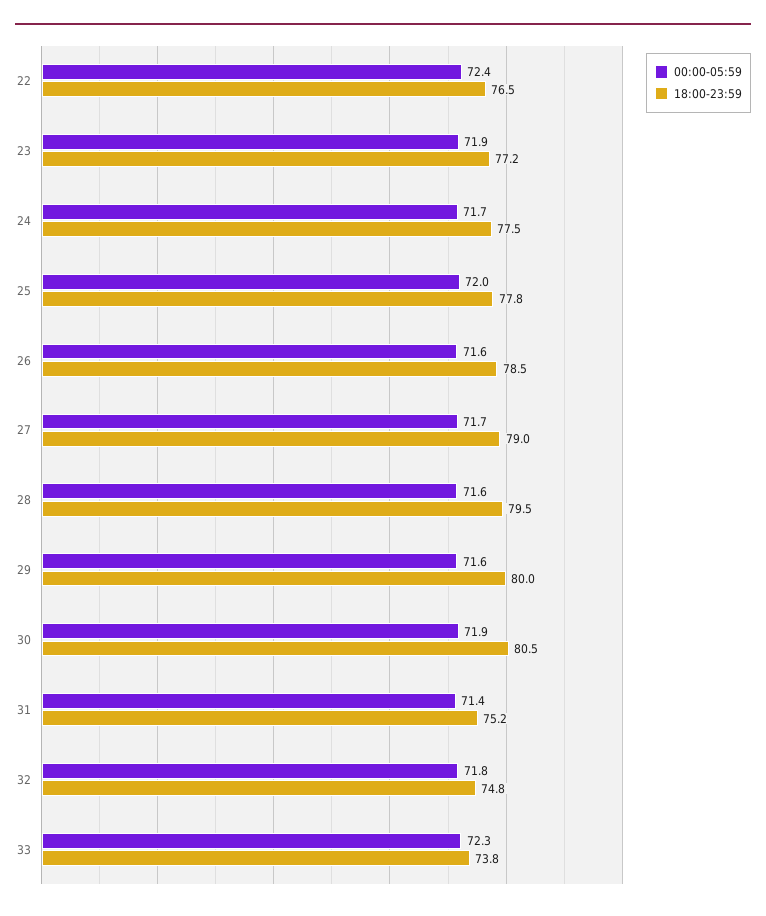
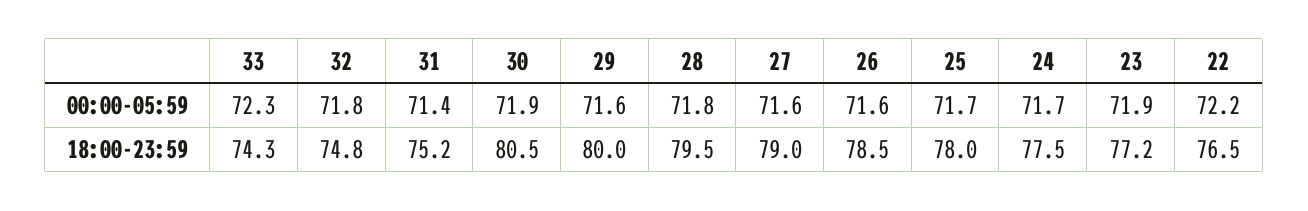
00:00-05:59, 22: 72.4 -> 72.2
00:00-05:59, 25: 72 -> 71.7
18:00-23:59, 25: 77.8 -> 78
00:00-05:59, 27: 71.7 -> 71.6
00:00-05:59, 28: 71.6 -> 71.8
18:00-23:59, 33: 73.8 -> 74.3

